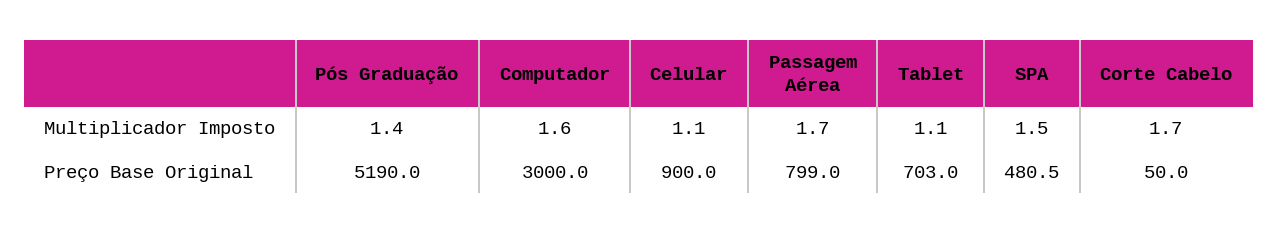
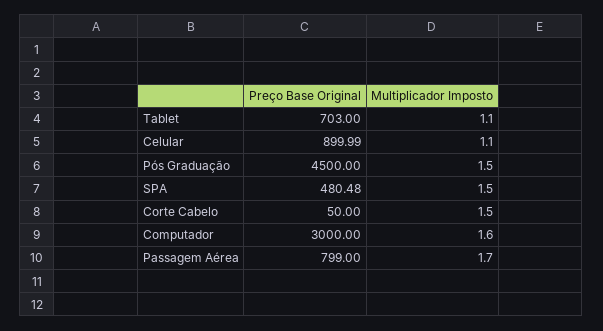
Pós Graduação, Multiplicador Imposto: 1.4 -> 1.5
Corte Cabelo, Multiplicador Imposto: 1.7 -> 1.5
Pós Graduação, Preço Base Original: 5190 -> 4500

